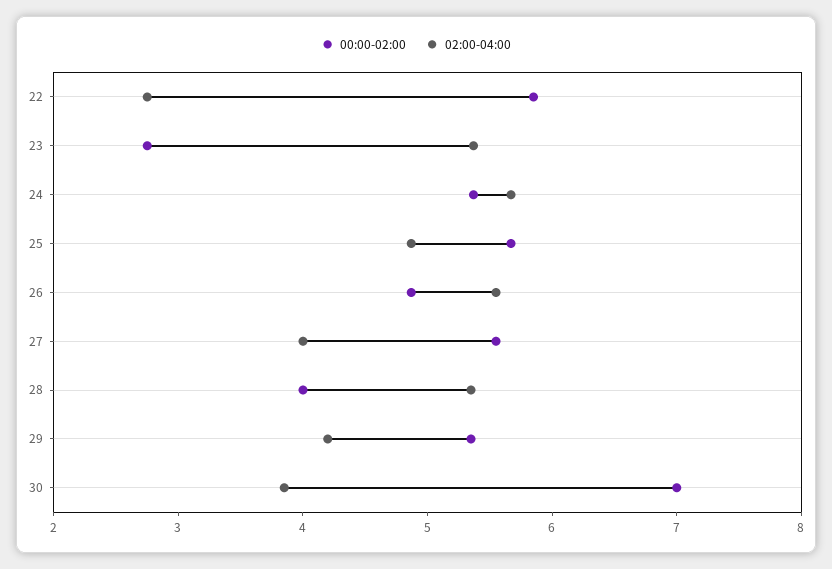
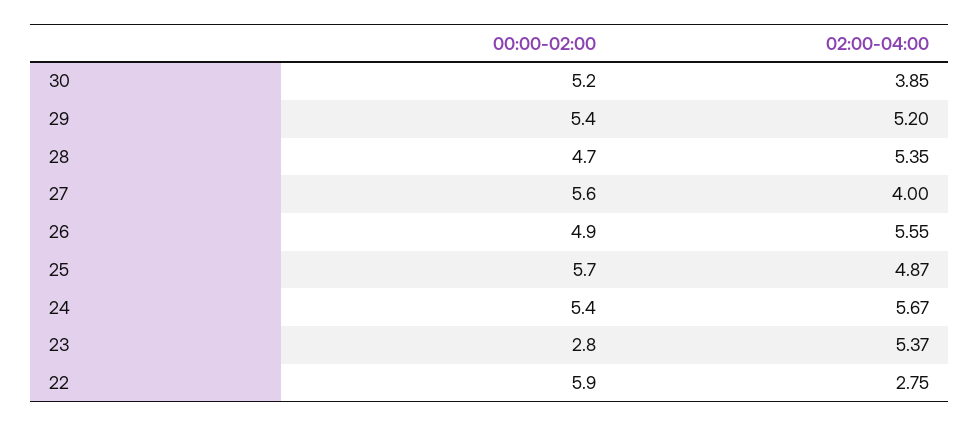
00:00-02:00, 28: 4 -> 4.7
02:00-04:00, 29: 4.2 -> 5.2
00:00-02:00, 30: 7 -> 5.2

